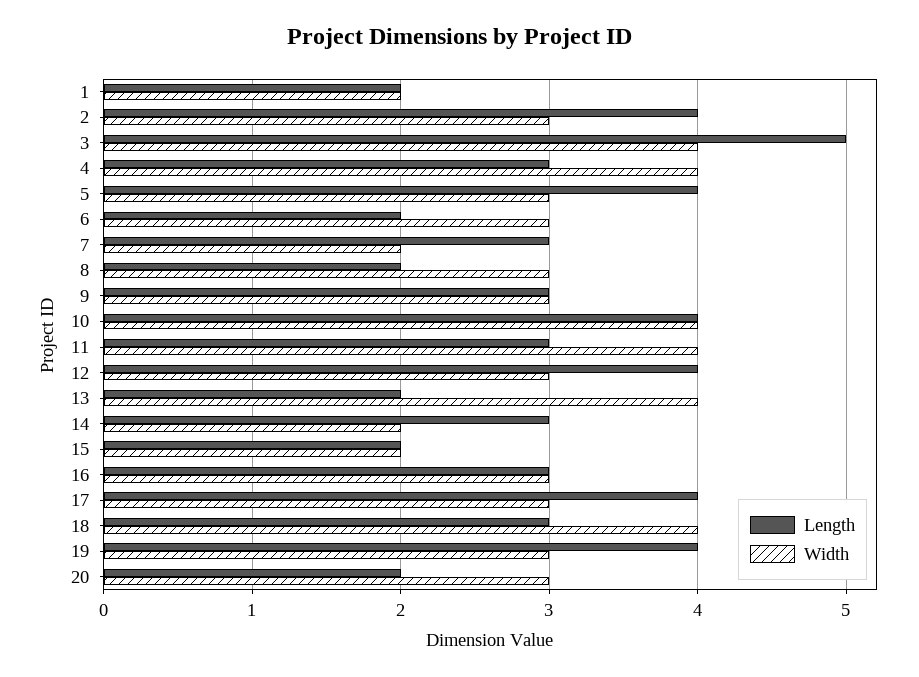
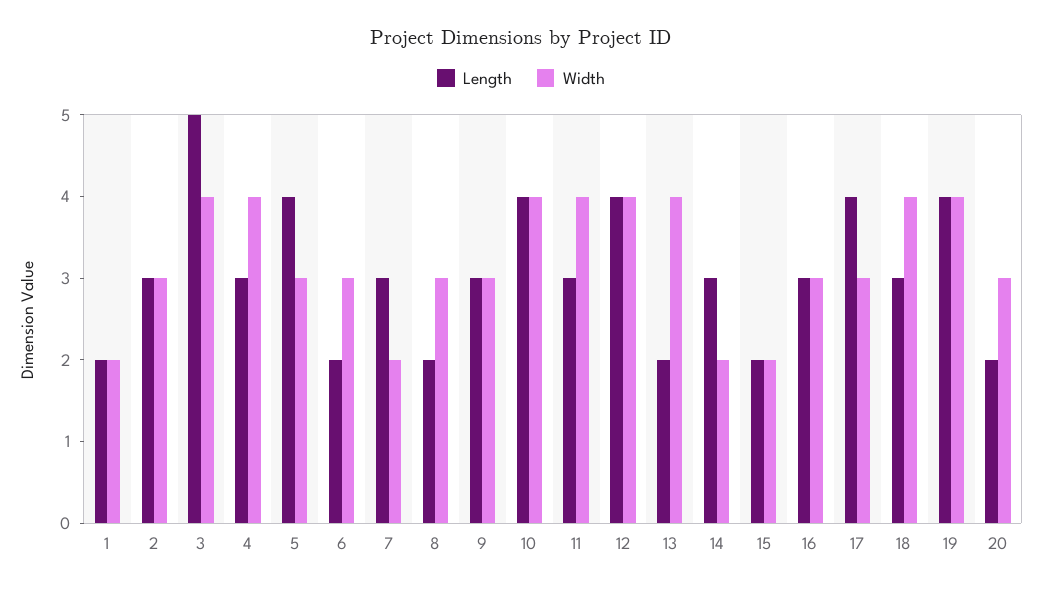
Length, 2: 4 -> 3
Width, 12: 3 -> 4
Width, 19: 3 -> 4

